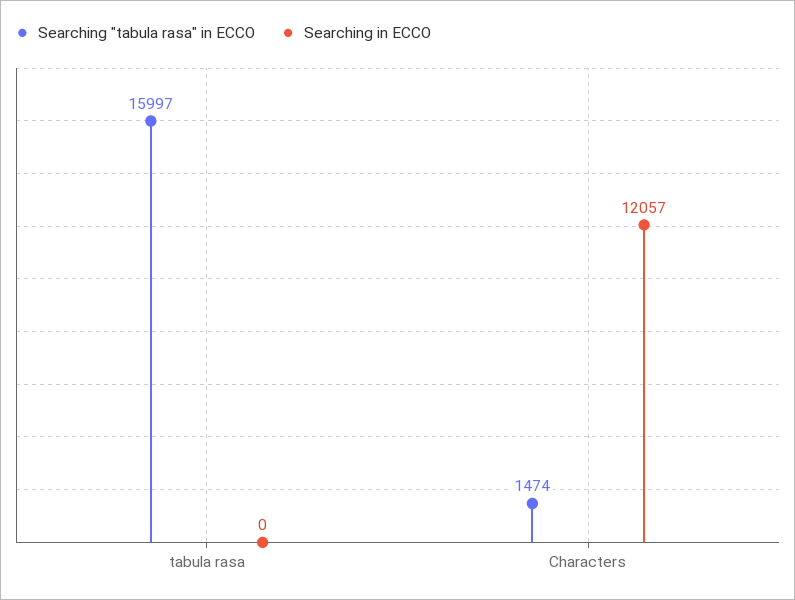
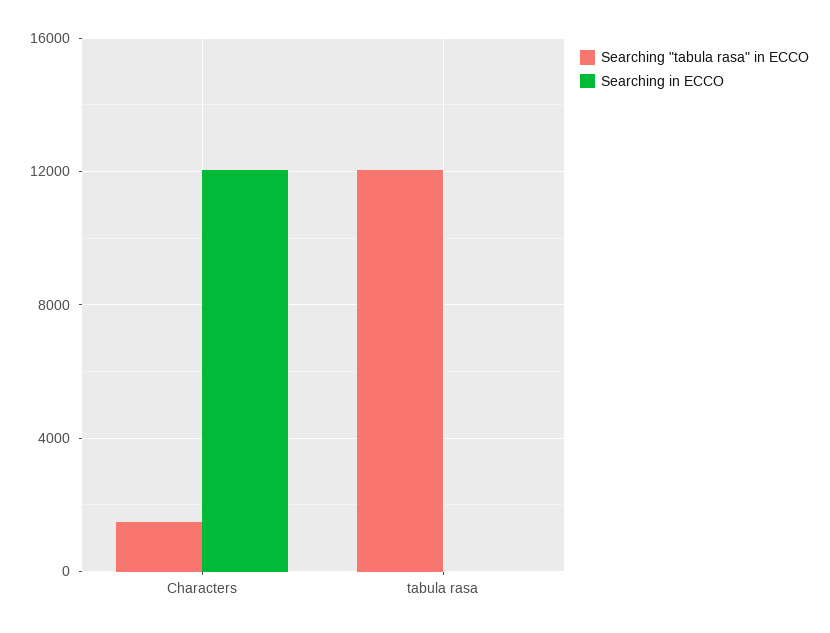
Searching "tabula rasa" in ECCO, tabula rasa: 15997 -> 12000

